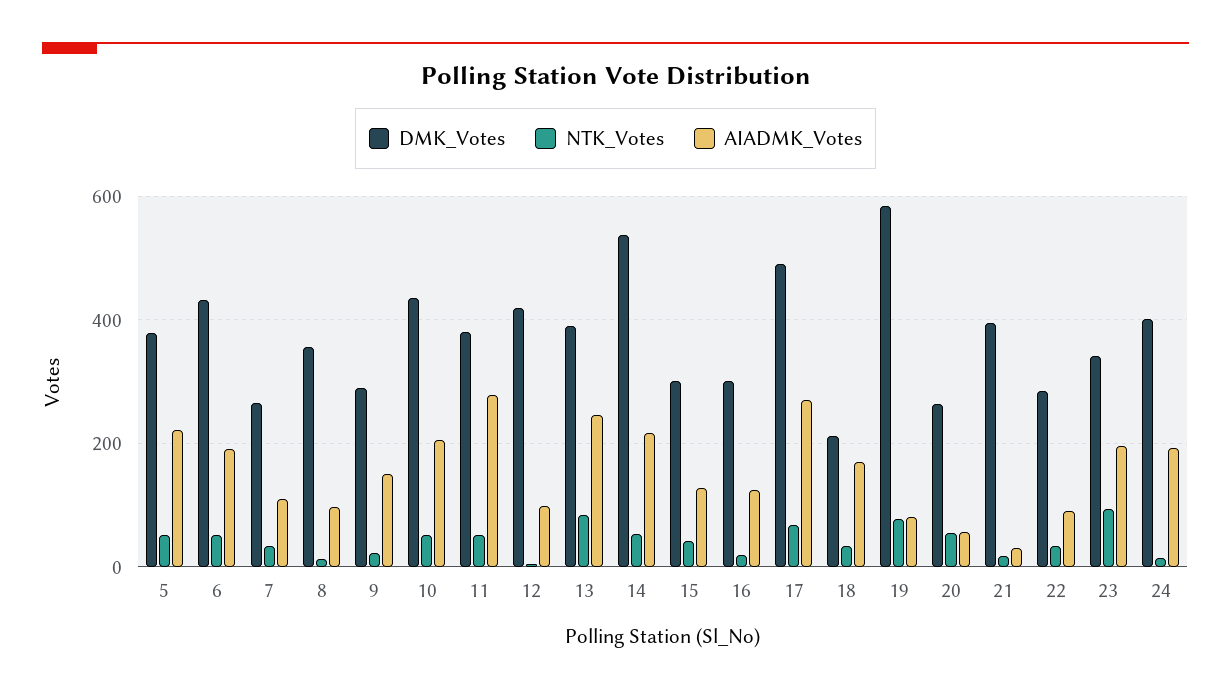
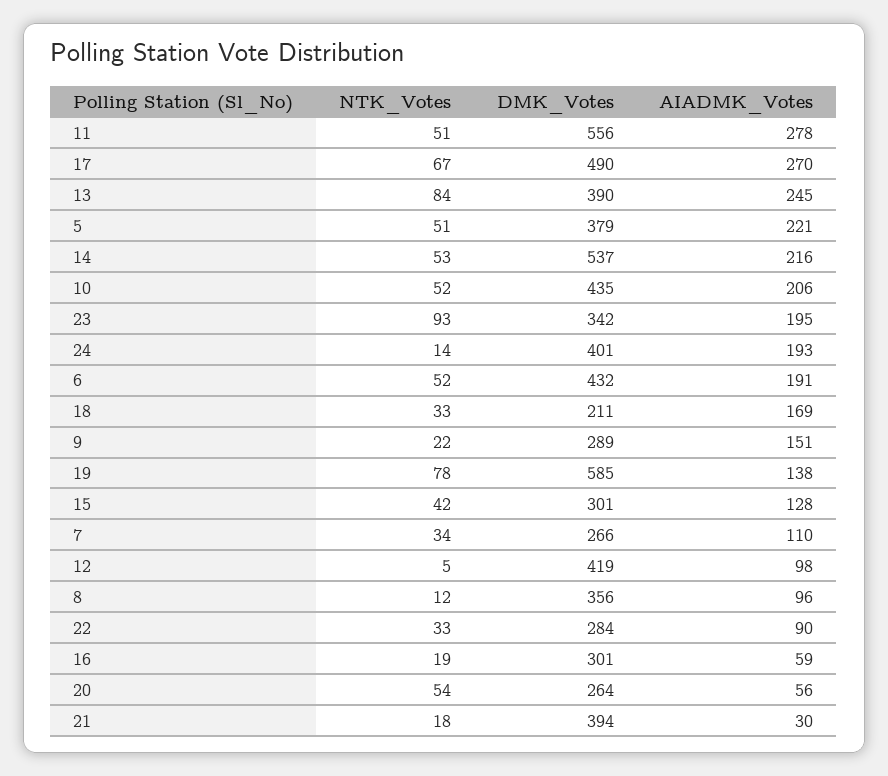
DMK_Votes, 11: 380 -> 556
AIADMK_Votes, 16: 120 -> 59
AIADMK_Votes, 19: 80 -> 138

